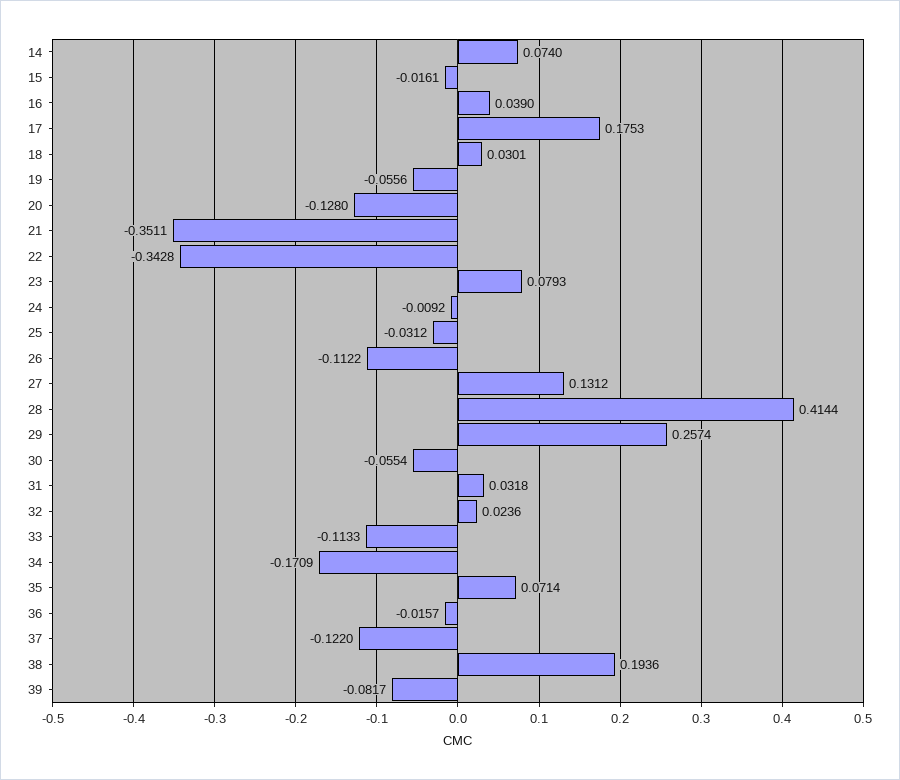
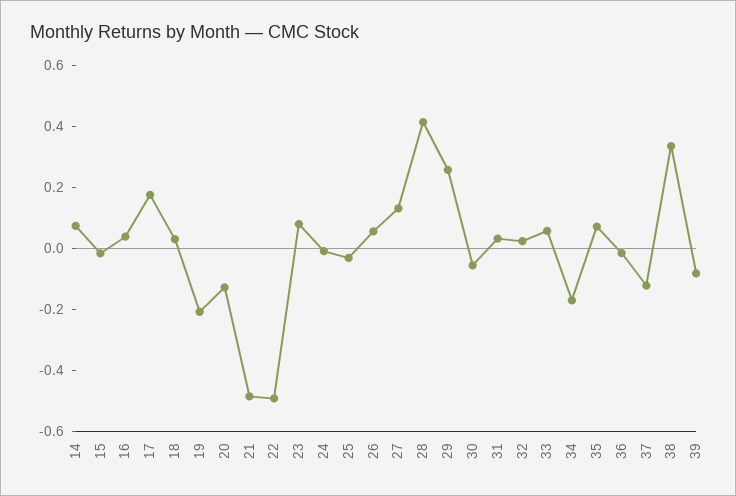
19: -0.0556 -> -0.2
21: -0.3511 -> -0.5
22: -0.3428 -> -0.5
26: -0.1122 -> 0.05
33: -0.1133 -> 0.05
38: 0.1936 -> 0.35

